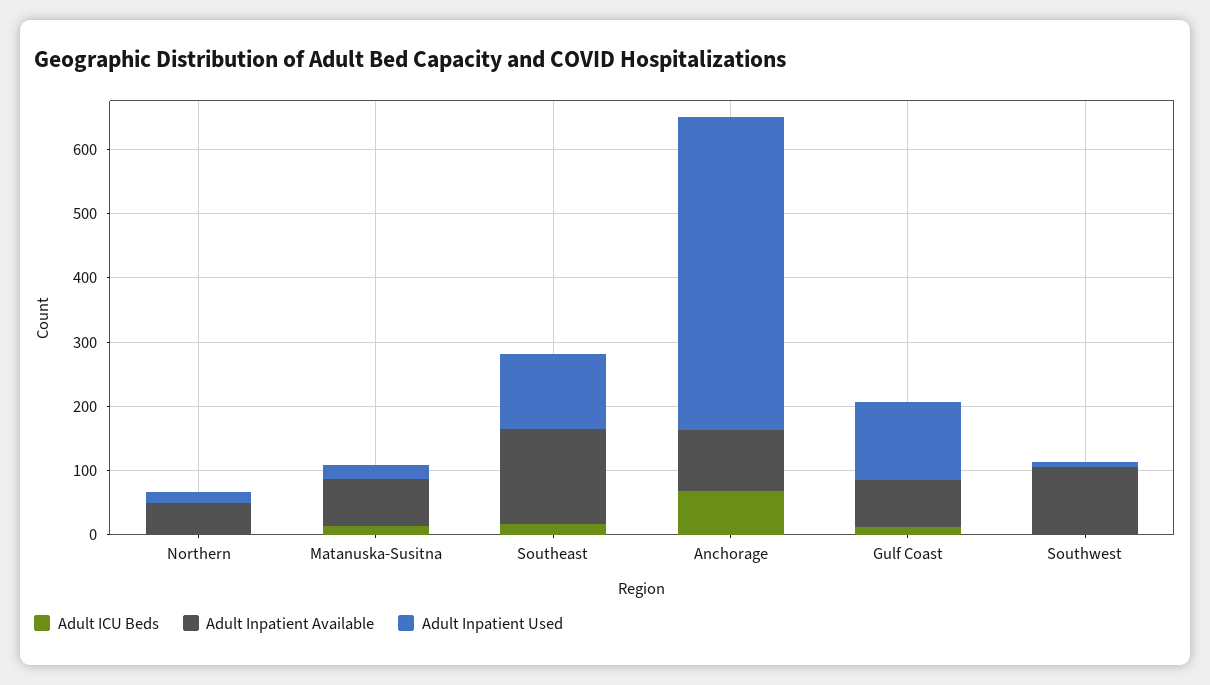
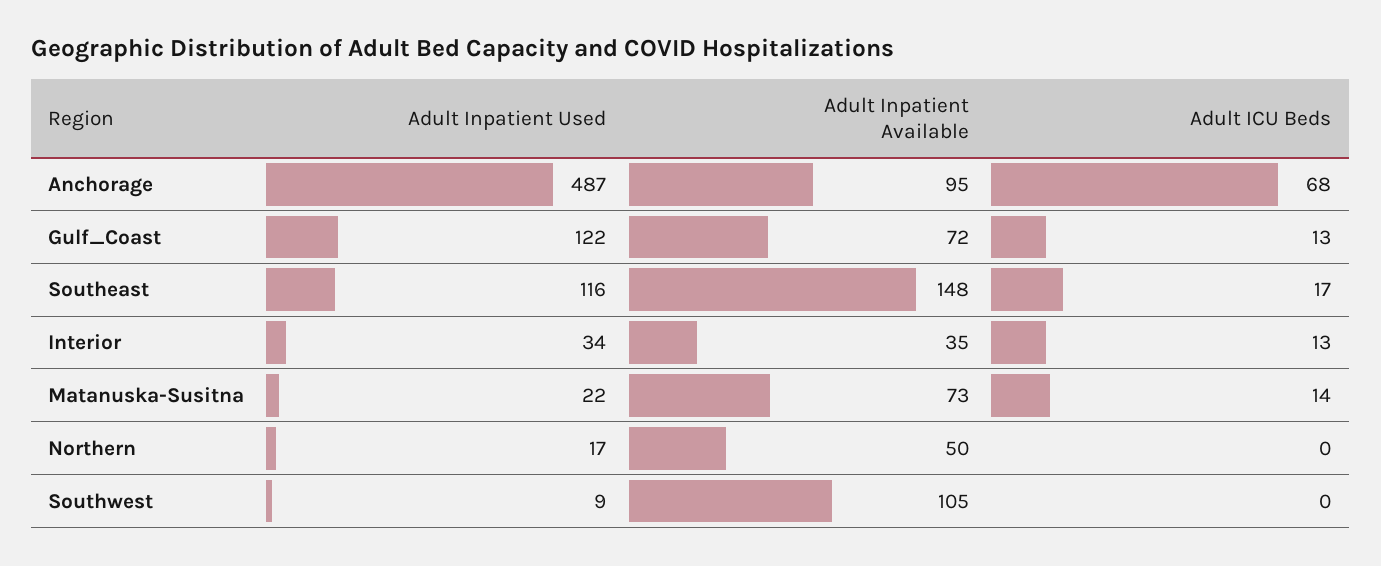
Adult Inpatient Used, Interior: none -> 34
Adult Inpatient Available, Interior: none -> 35
Adult ICU Beds, Interior: none -> 13

